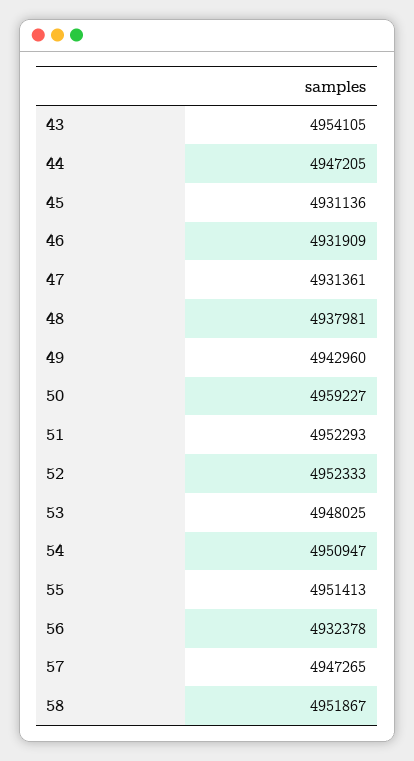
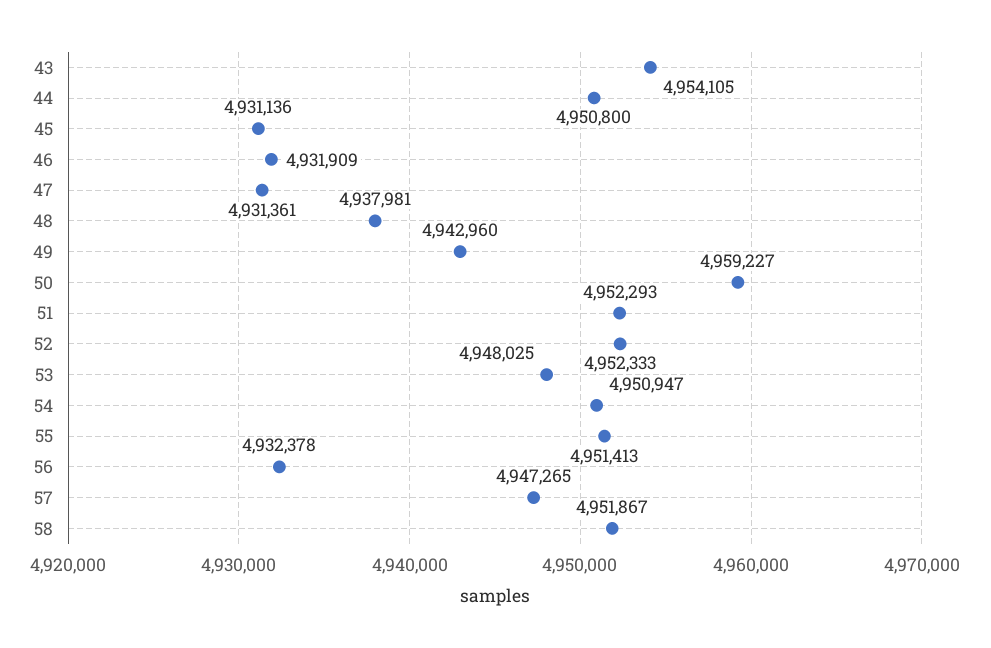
44: 4947205 -> 4950800

